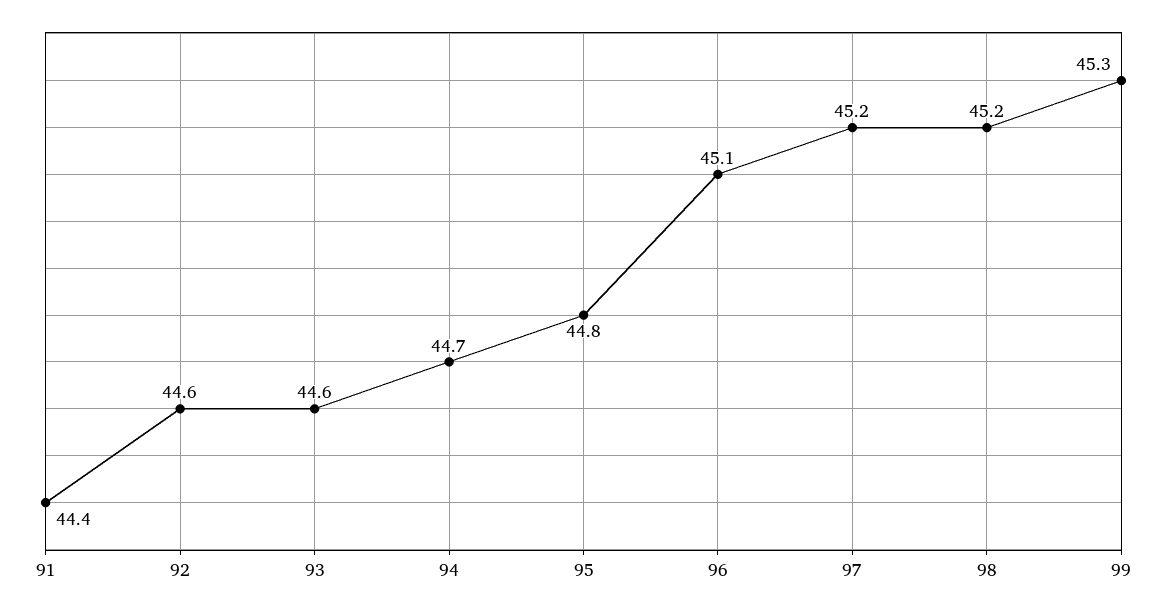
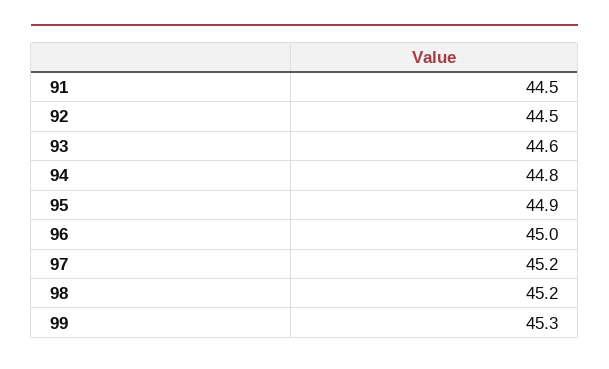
91: 44.4 -> 44.5
92: 44.6 -> 44.5
94: 44.7 -> 44.8
95: 44.8 -> 44.9
96: 45.1 -> 45

